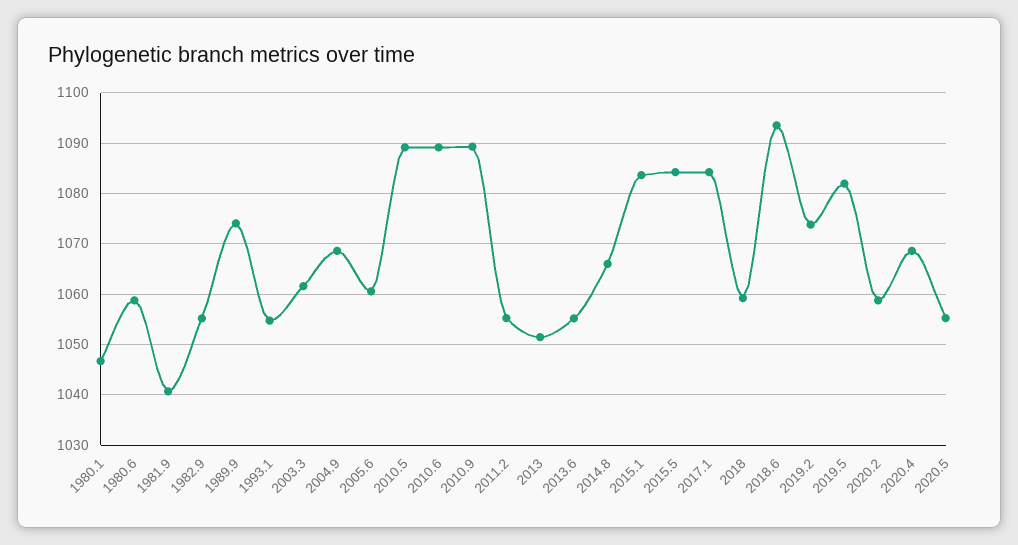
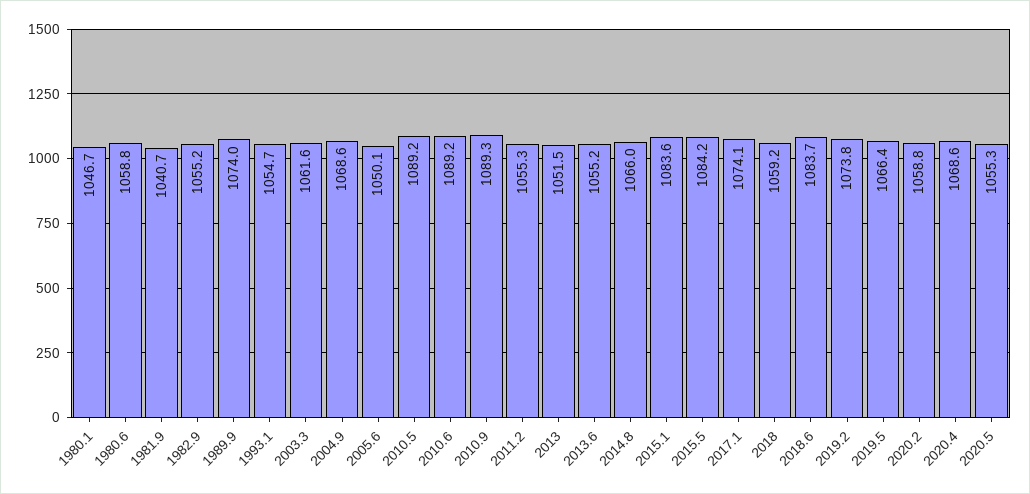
2005.6: 1060 -> 1050.1
2017.1: 1084 -> 1074.1
2018.6: 1094 -> 1083.7
2019.5: 1082 -> 1066.4

